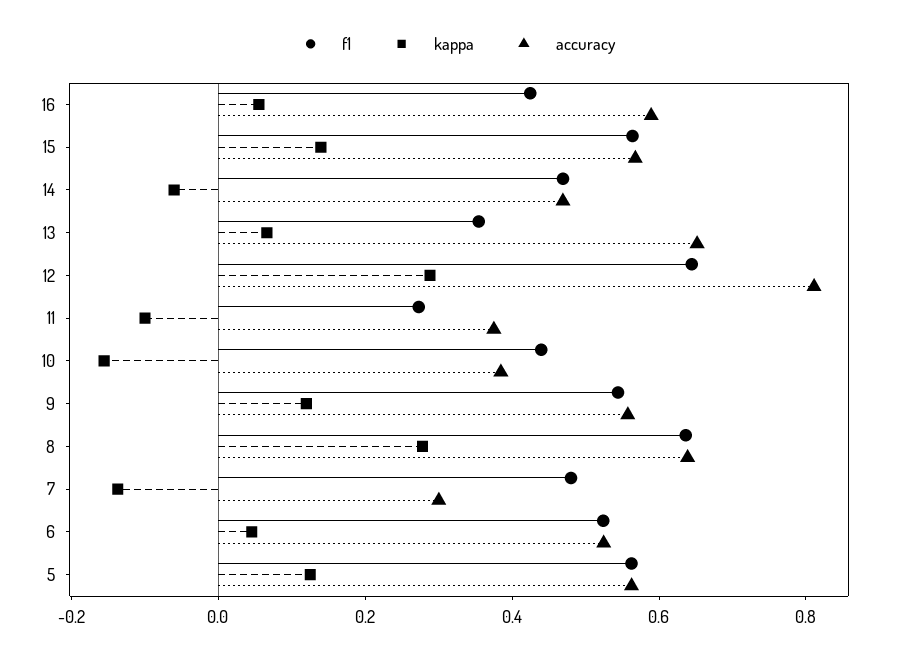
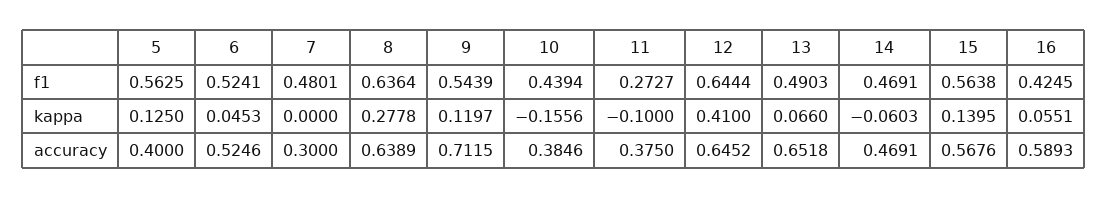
f1, 13: 0.35 -> 0.4903
kappa, 12: 0.3 -> 0.41
accuracy, 12: 0.8 -> 0.6452
accuracy, 9: 0.55 -> 0.7115
kappa, 7: -0.15 -> 0
accuracy, 5: 0.55 -> 0.4

